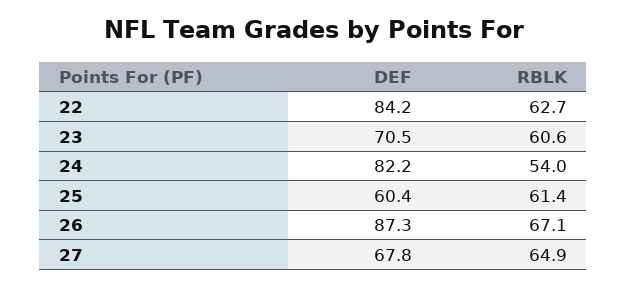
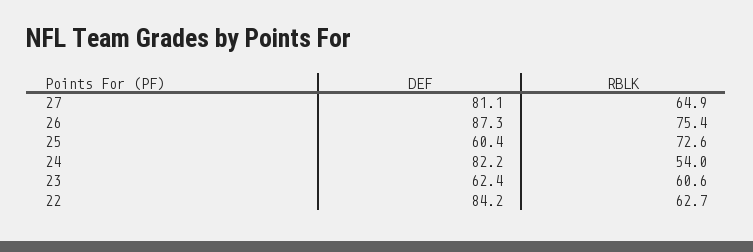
DEF, 23: 70.5 -> 62.4
RBLK, 25: 61.4 -> 72.6
RBLK, 26: 67.1 -> 75.4
DEF, 27: 67.8 -> 81.1

